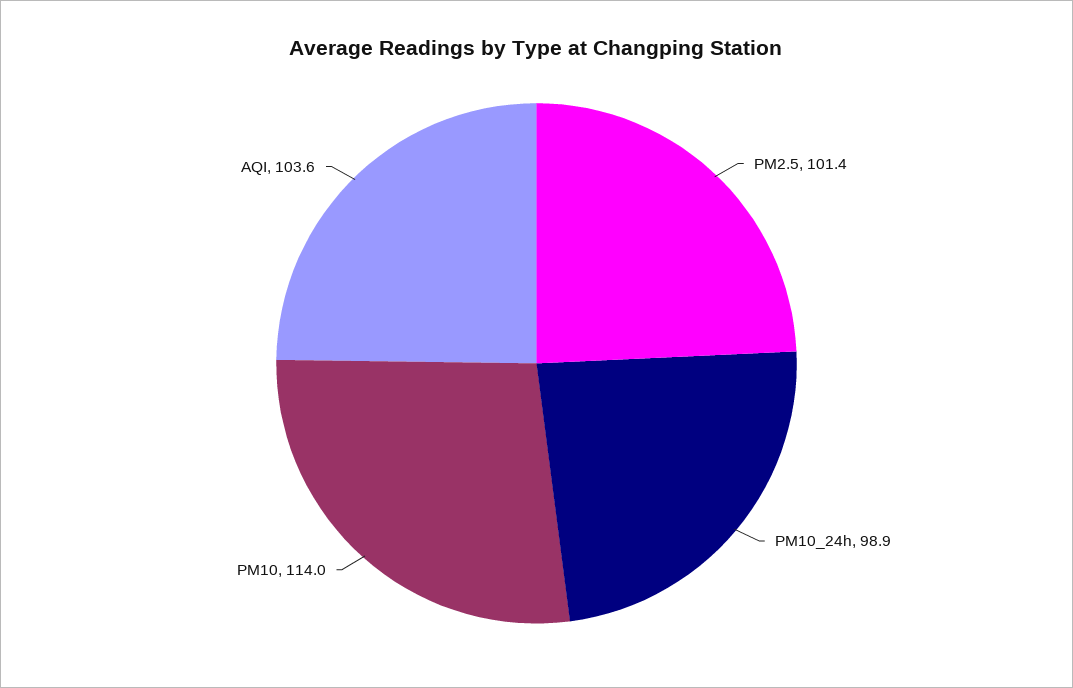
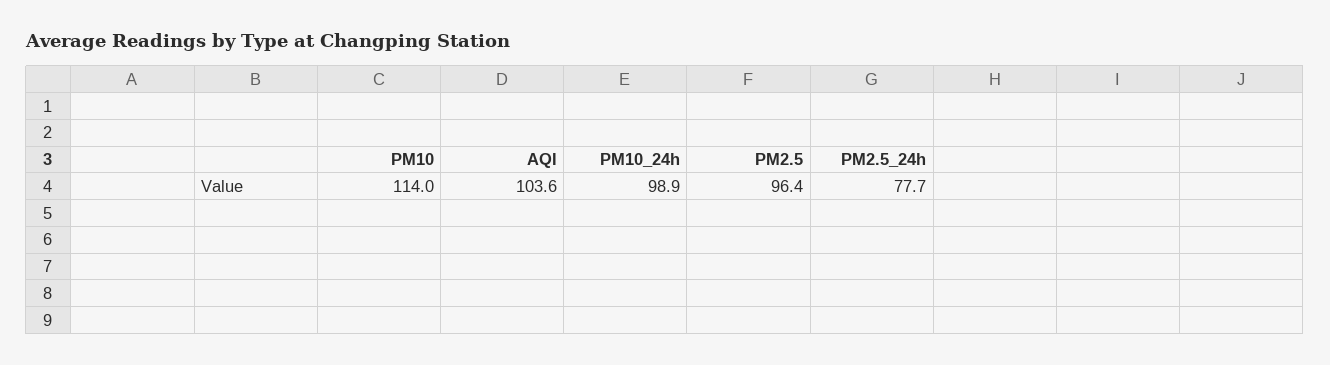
PM2.5: 101.4 -> 96.4
PM2.5_24h: none -> 77.7

